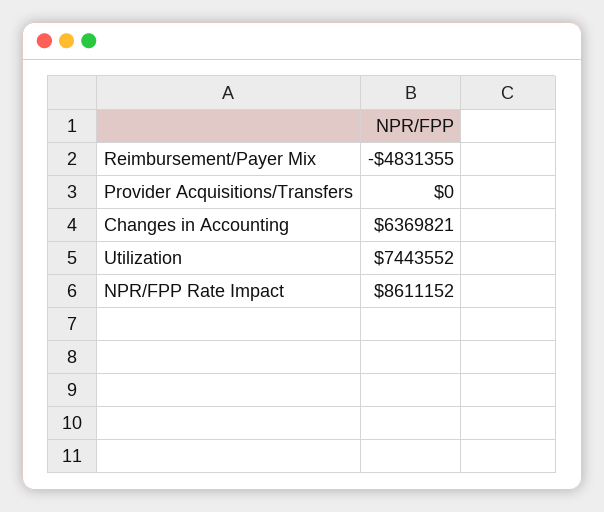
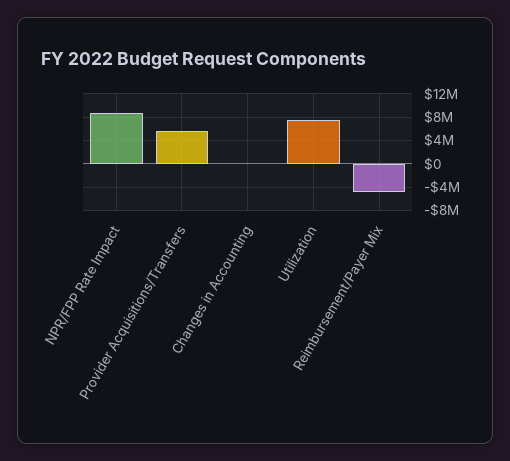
Provider Acquisitions/Transfers: 0 -> 6000000
Changes in Accounting: 6369821 -> 0

